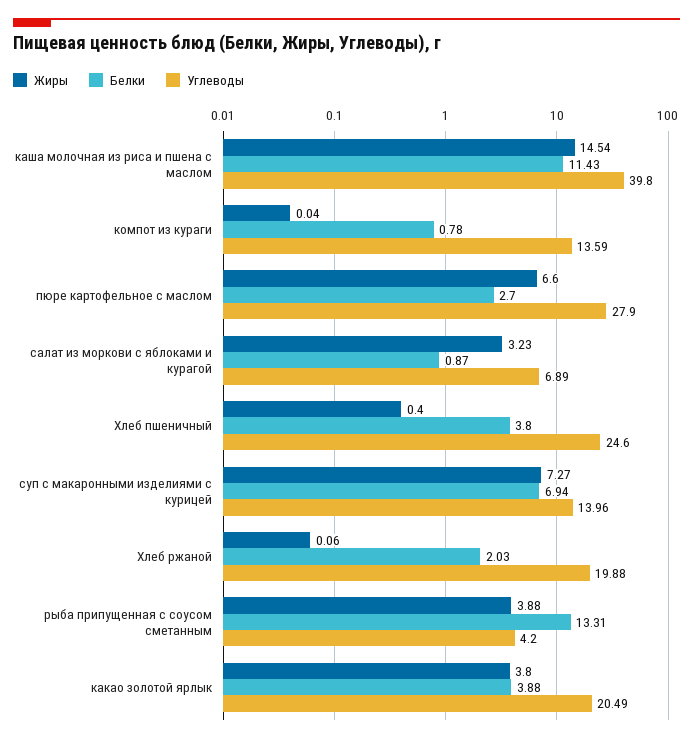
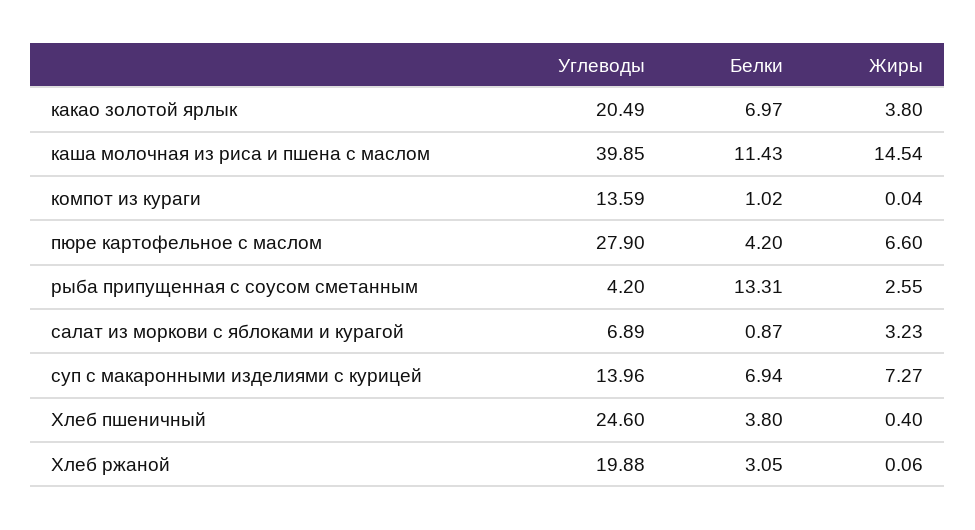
Углеводы, каша молочная из риса и пшена с маслом: 39.8 -> 39.85
Белки, компот из кураги: 0.78 -> 1.02
Белки, пюре картофельное с маслом: 2.7 -> 4.2
Белки, Хлеб ржаной: 2.03 -> 3.05
Жиры, рыба припущенная с соусом сметанным: 3.88 -> 2.55
Белки, какао золотой ярлык: 3.88 -> 6.97

